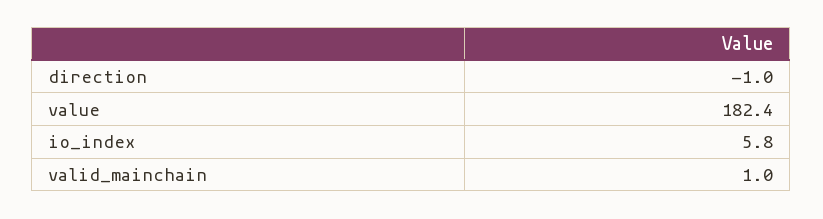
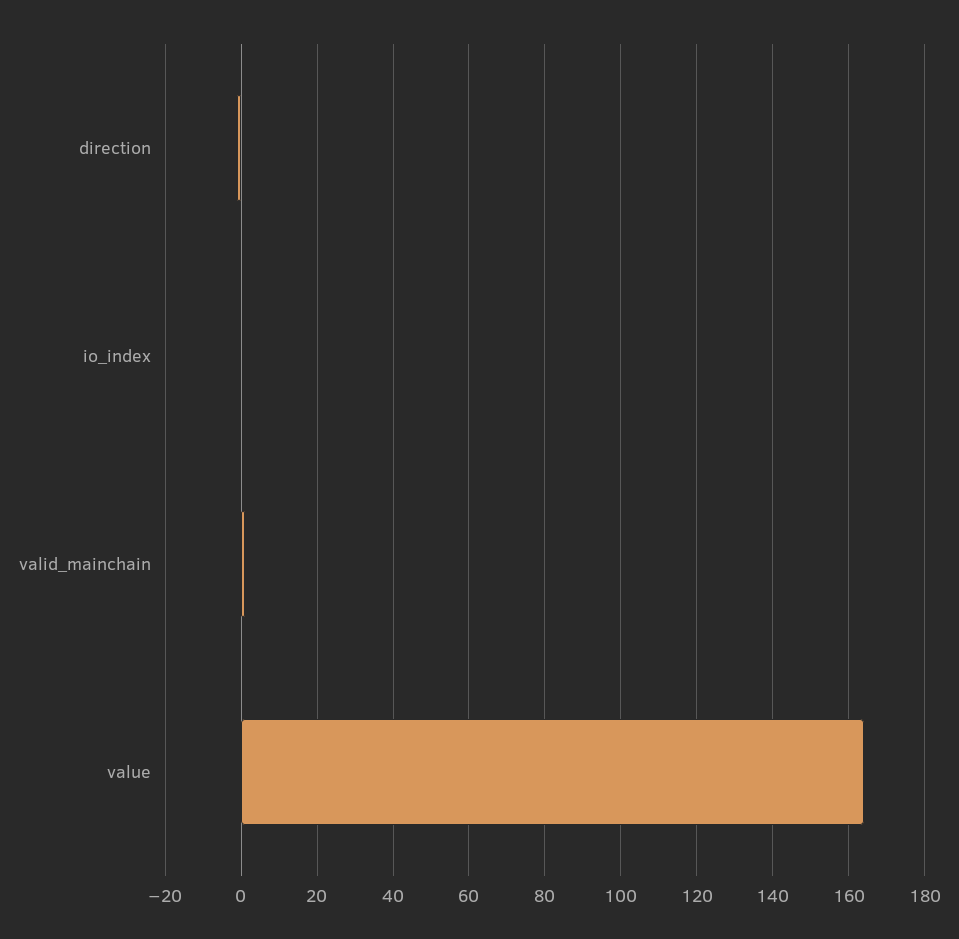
value: 182.4 -> 164
io_index: 5.8 -> 0

